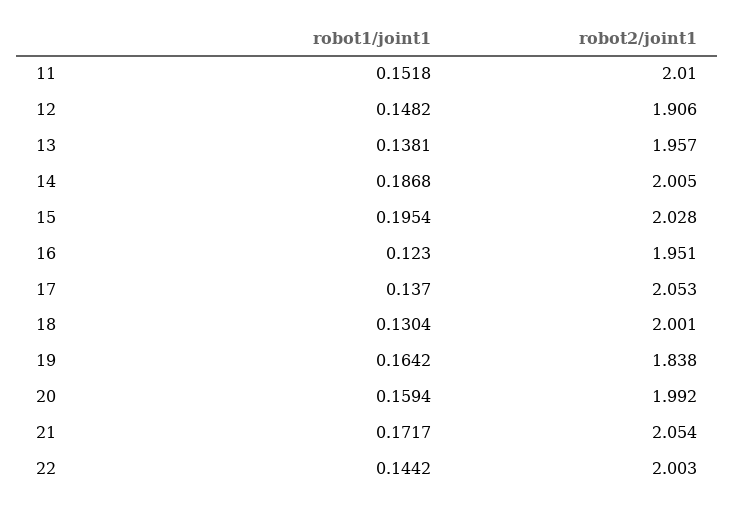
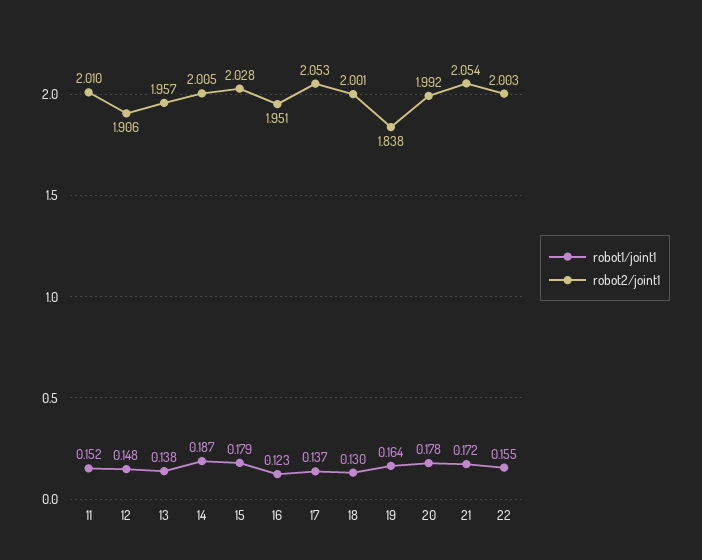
robot1/joint1, 15: 0.1954 -> 0.179
robot1/joint1, 20: 0.1594 -> 0.178
robot1/joint1, 22: 0.1442 -> 0.155

